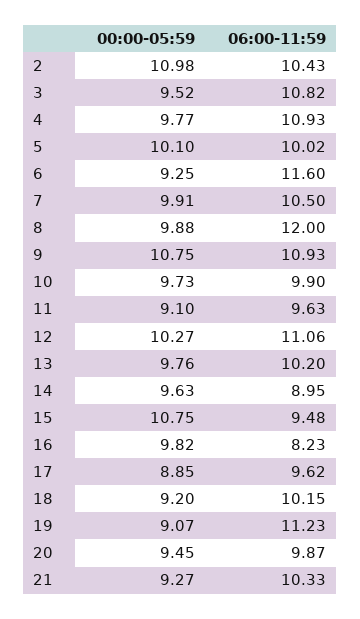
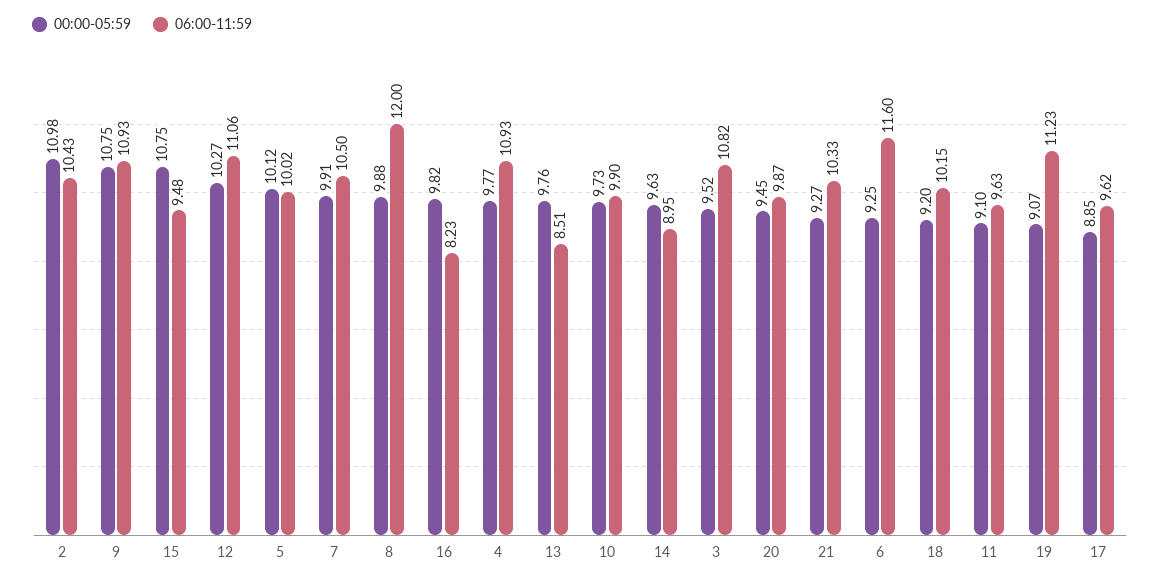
00:00-05:59, 5: 10.1 -> 10.12
06:00-11:59, 13: 10.2 -> 8.51

